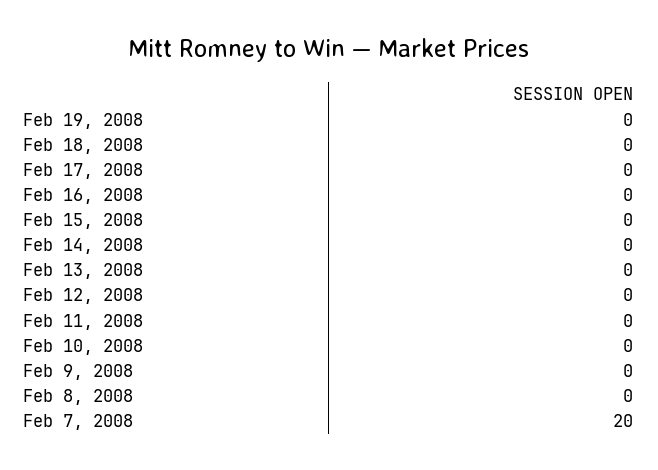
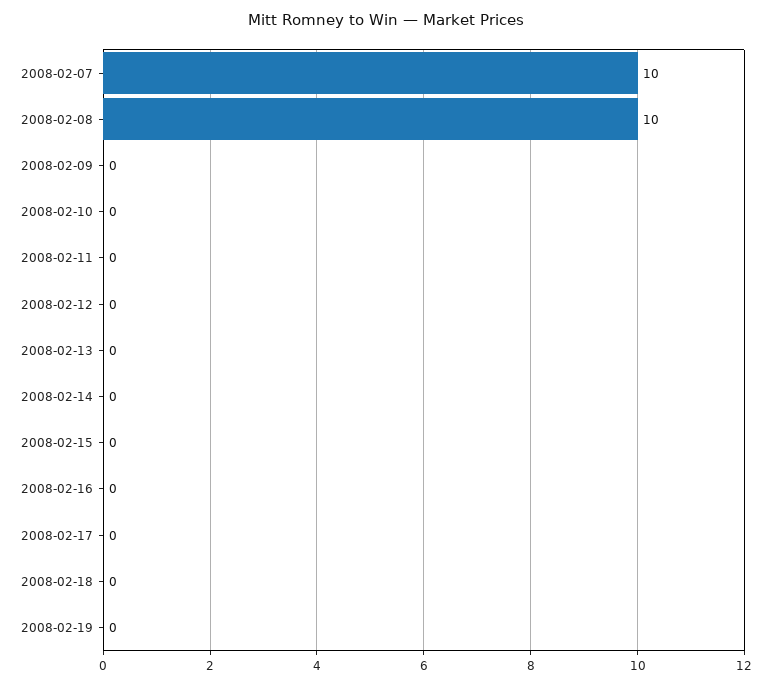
Feb 8, 2008: 0 -> 10
Feb 7, 2008: 20 -> 10

